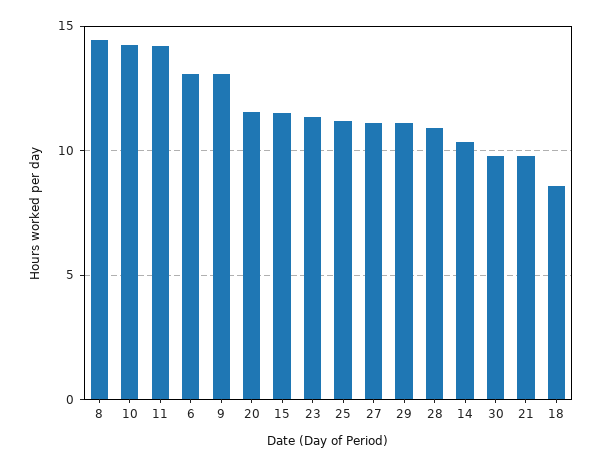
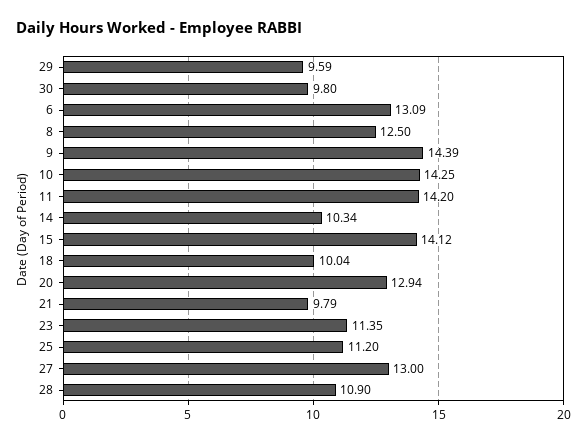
8: 14.5 -> 12.5
9: 13 -> 14.39
20: 11.5 -> 12.94
15: 11.5 -> 14.12
27: 11 -> 13
29: 11 -> 9.59
18: 8.5 -> 10.04

